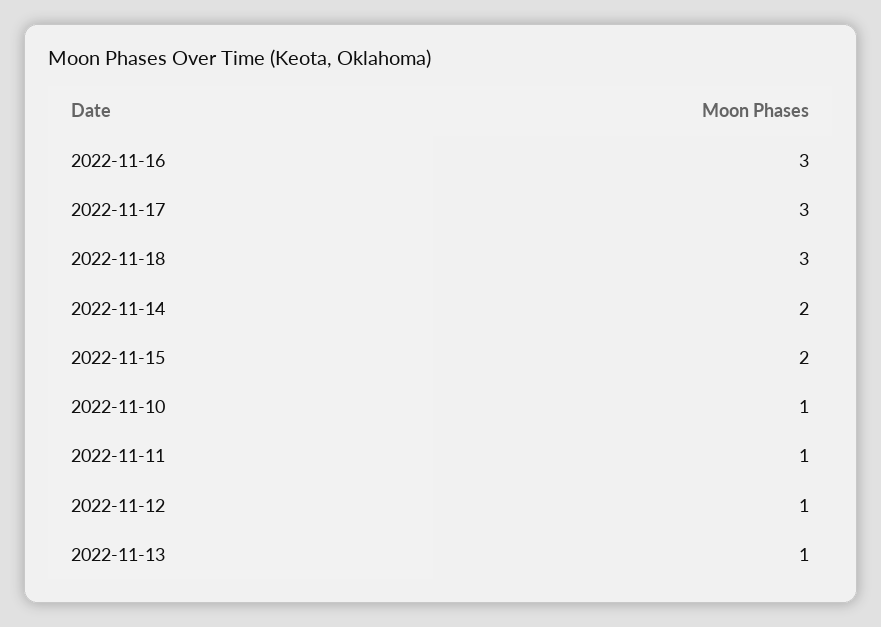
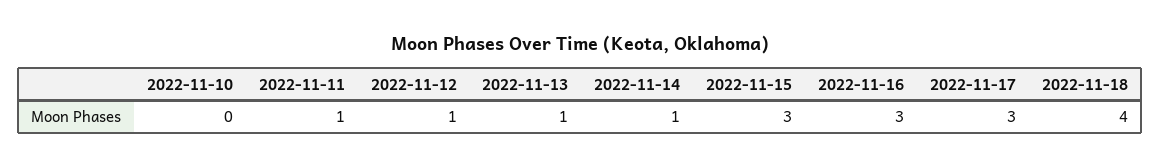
2022-11-18: 3 -> 4
2022-11-14: 2 -> 1
2022-11-15: 2 -> 3
2022-11-10: 1 -> 0

